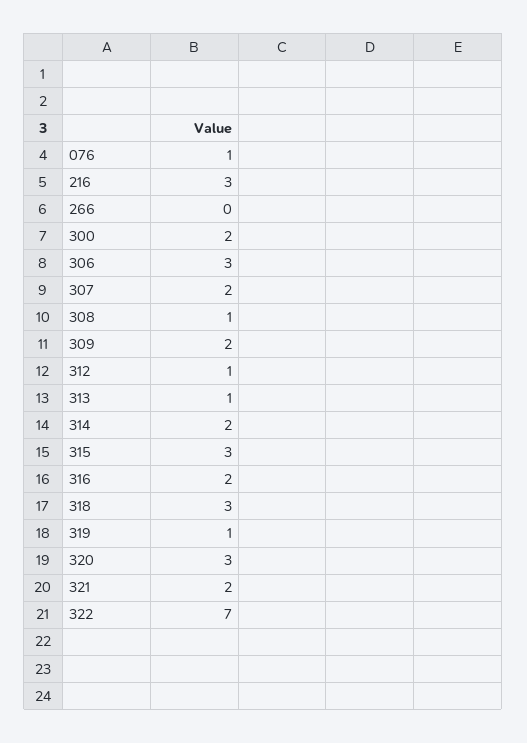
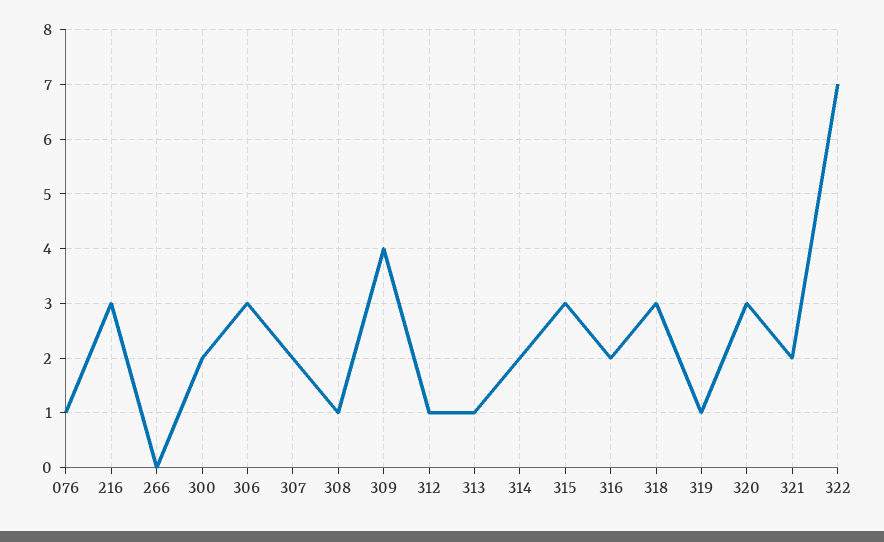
309: 2 -> 4

